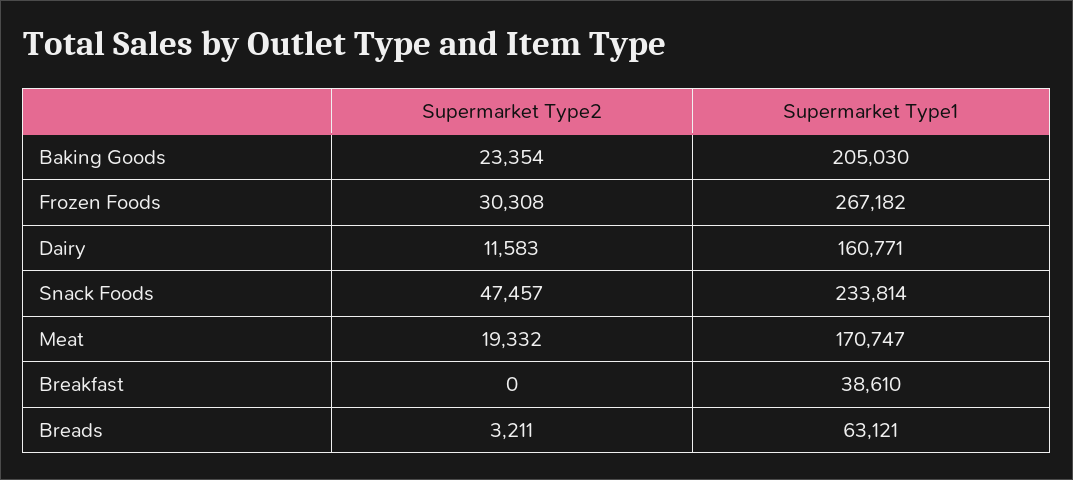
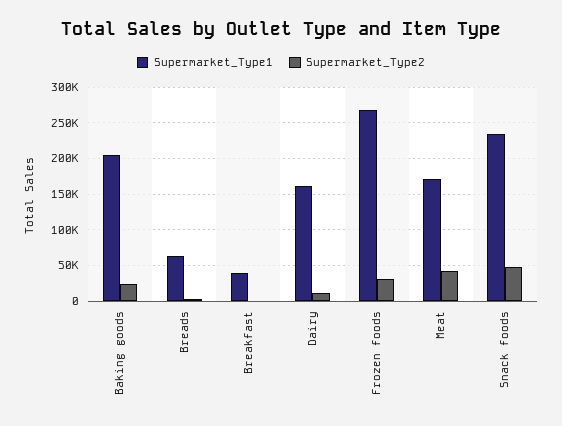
Supermarket Type2, Meat: 19332 -> 40000

